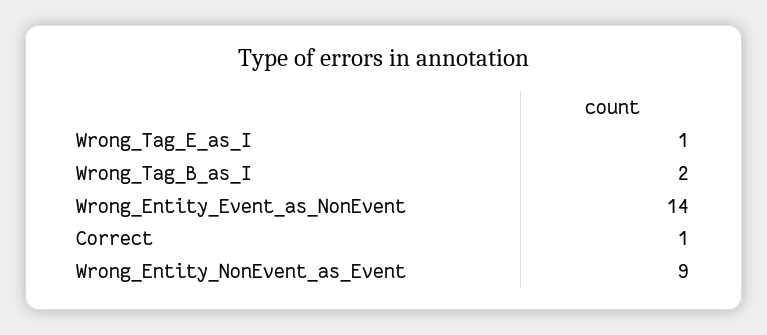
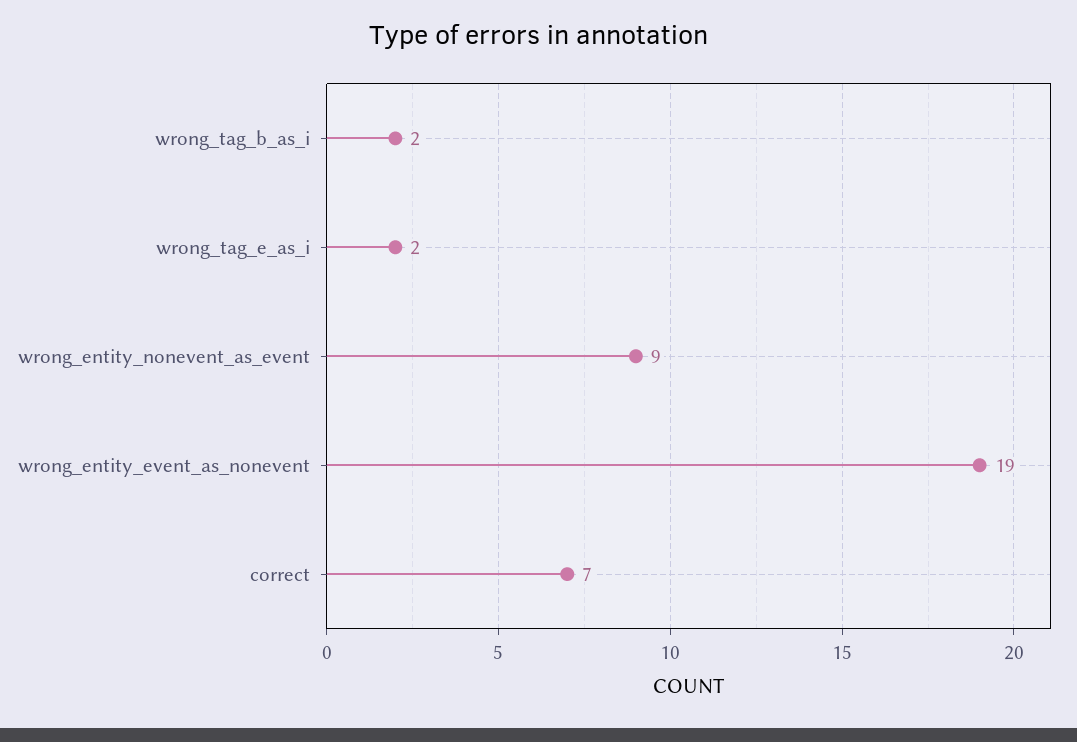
Wrong_Tag_E_as_I: 1 -> 2
Wrong_Entity_Event_as_NonEvent: 14 -> 19
Correct: 1 -> 7

